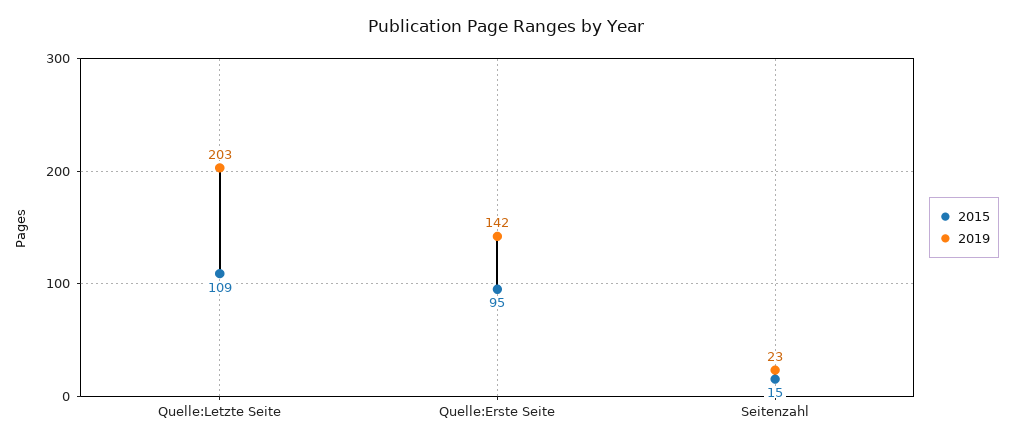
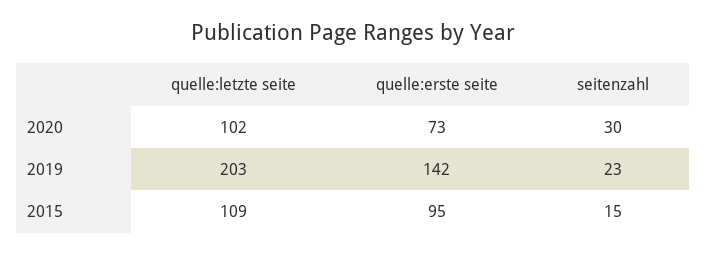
2020, Quelle:Letzte Seite: none -> 102
2020, Quelle:Erste Seite: none -> 73
2020, Seitenzahl: none -> 30

